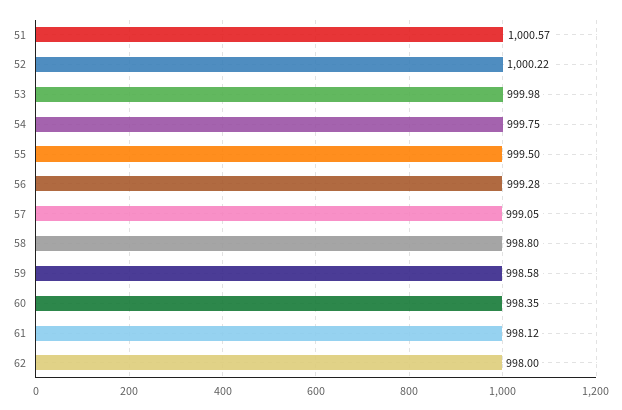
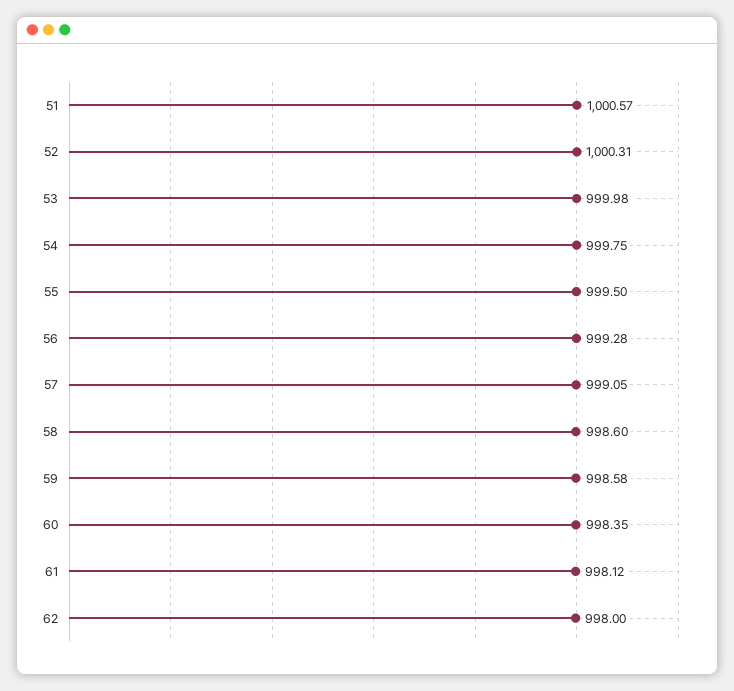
52: 1000.22 -> 1000.31
58: 998.8 -> 998.6

